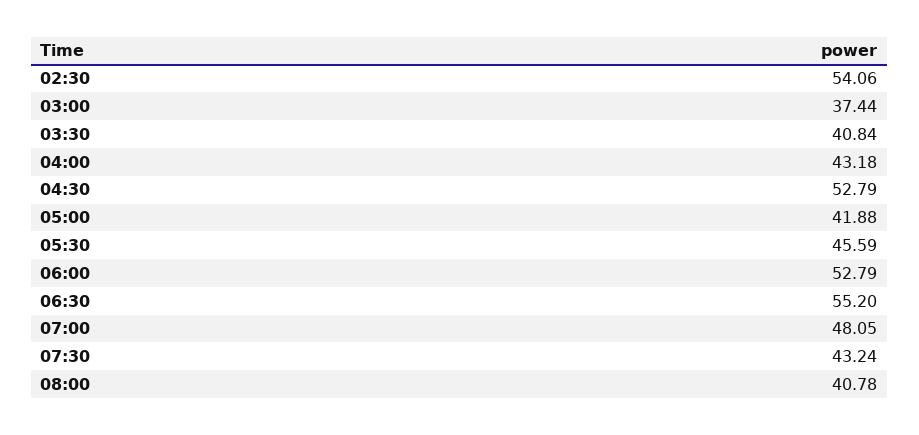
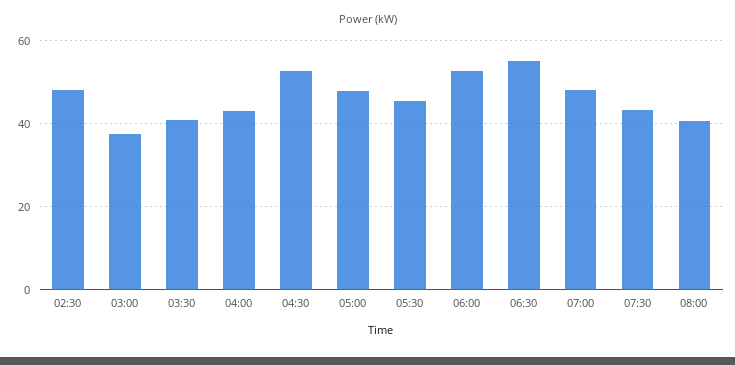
02:30: 54.06 -> 48
05:00: 41.88 -> 48

